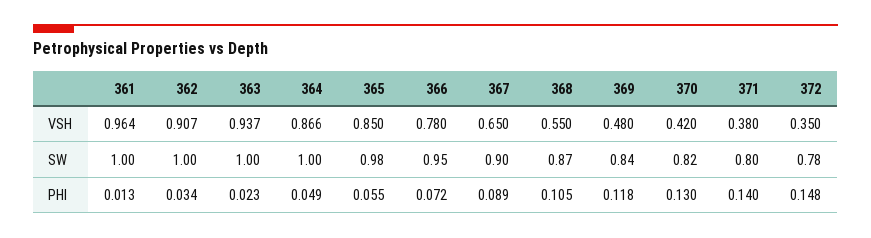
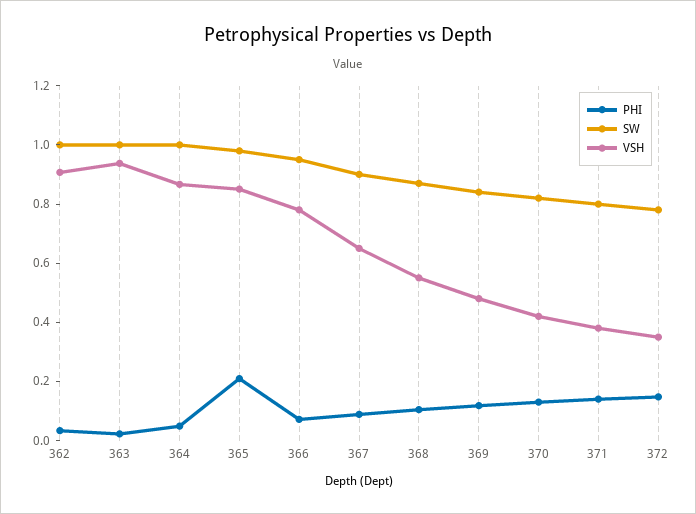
VSH, 361: 0.964 -> none
SW, 361: 1 -> none
PHI, 361: 0.013 -> none
PHI, 365: 0.055 -> 0.2

